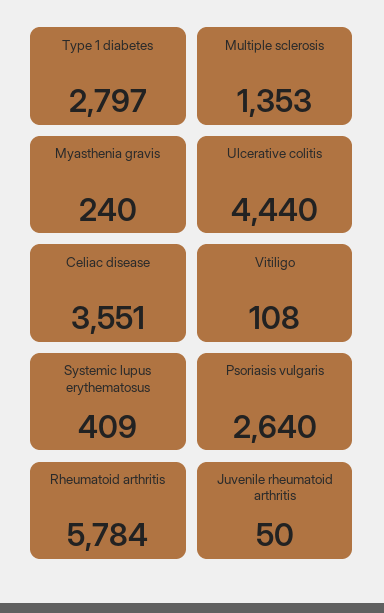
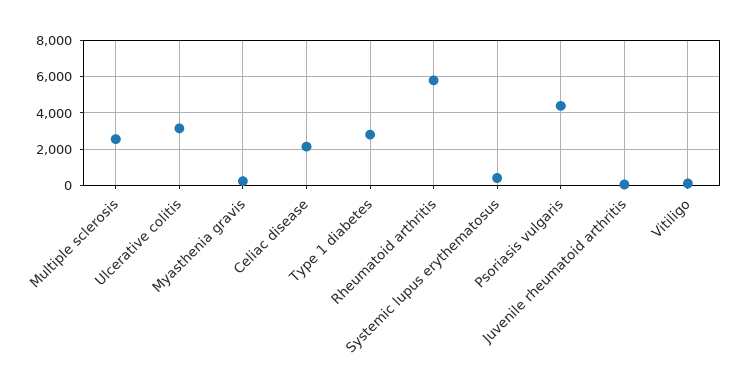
Multiple sclerosis: 1353 -> 2500
Ulcerative colitis: 4440 -> 3000
Celiac disease: 3551 -> 2000
Psoriasis vulgaris: 2640 -> 4500

